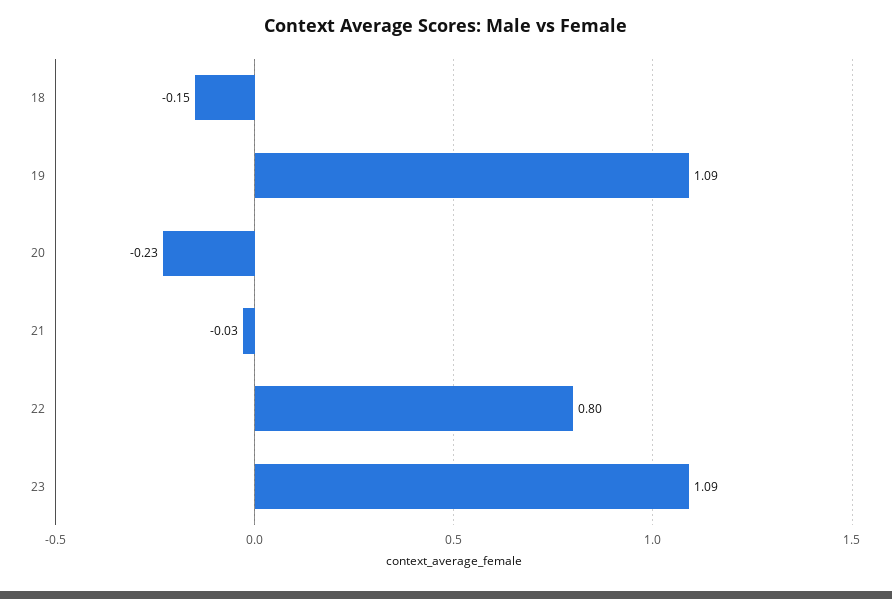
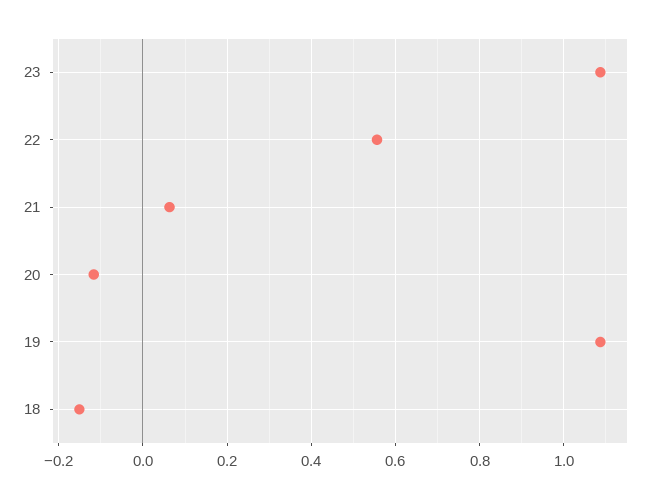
20: -0.23 -> -0.12
21: -0.03 -> 0.06
22: 0.8 -> 0.56

